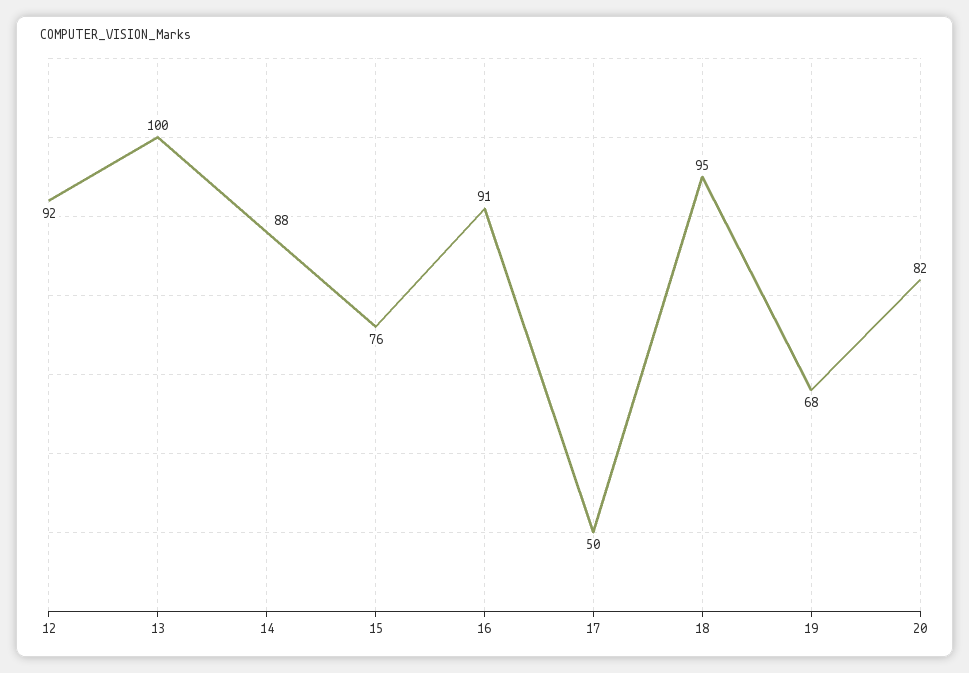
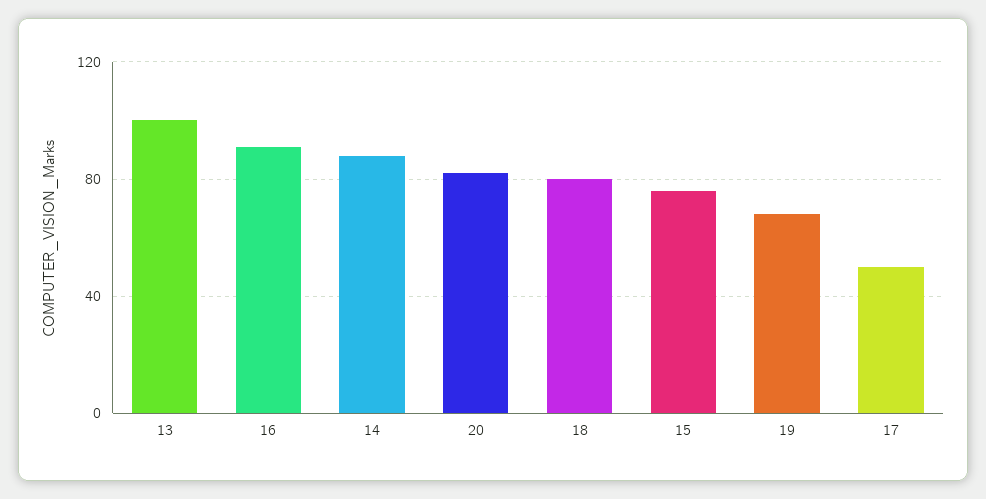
12: 92 -> none
18: 95 -> 80

